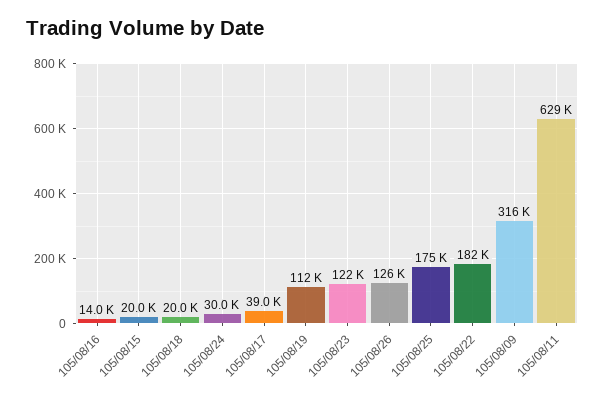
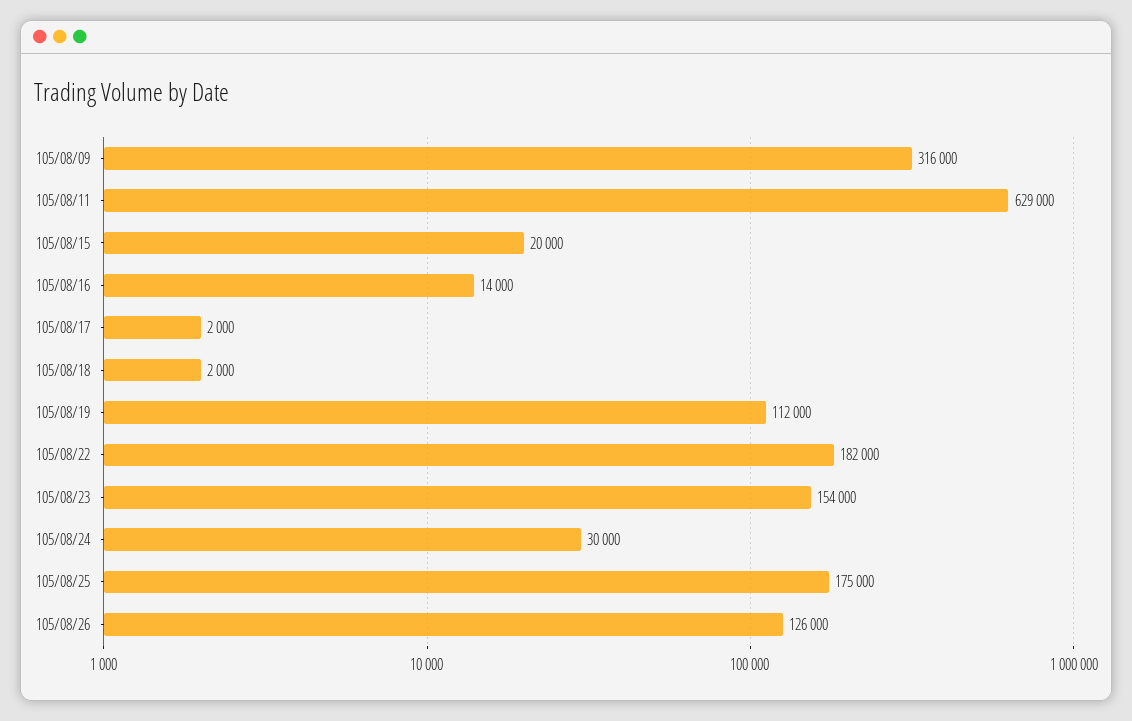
105/08/18: 20000 -> 2000
105/08/17: 39000 -> 2000
105/08/23: 122000 -> 154000

